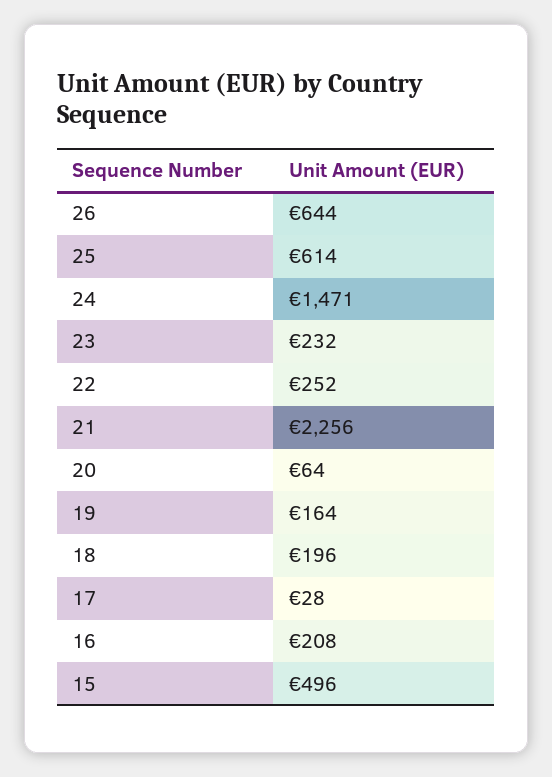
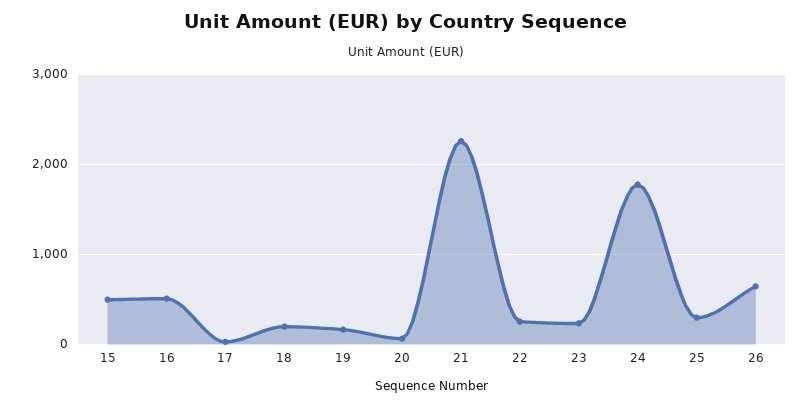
25: 614 -> 300
24: 1471 -> 1800
16: 208 -> 500

